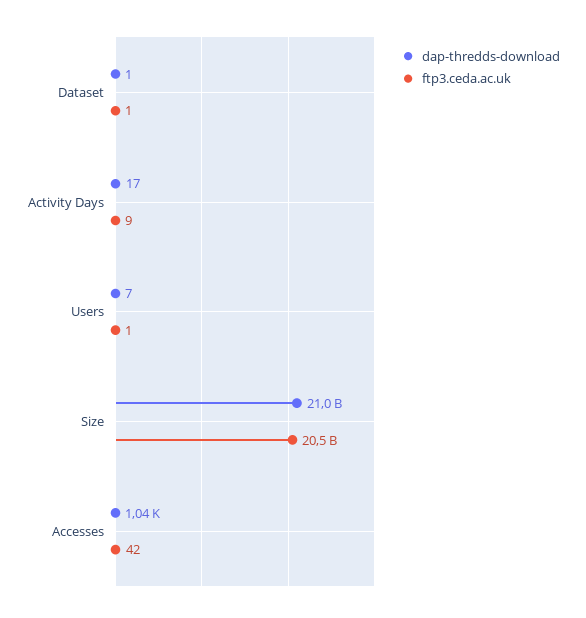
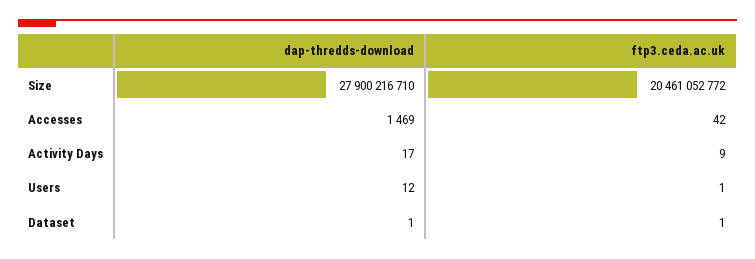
dap-thredds-download, Users: 7 -> 12
dap-thredds-download, Size: 21000000000 -> 27900216710
dap-thredds-download, Accesses: 1040 -> 1469

